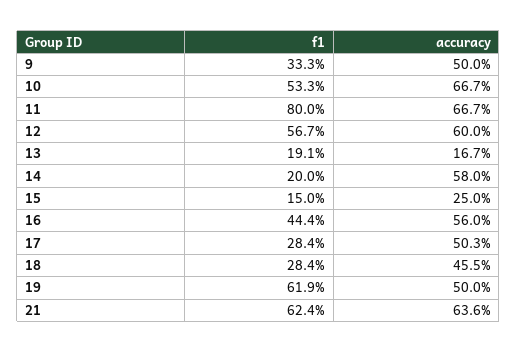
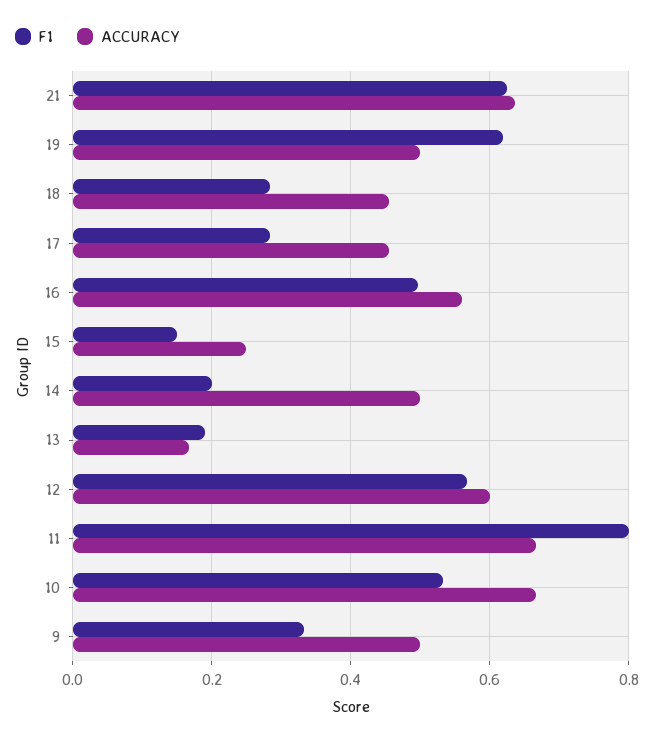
accuracy, 14: 0.58 -> 0.5
f1, 16: 0.444 -> 0.5
accuracy, 17: 0.503 -> 0.46

